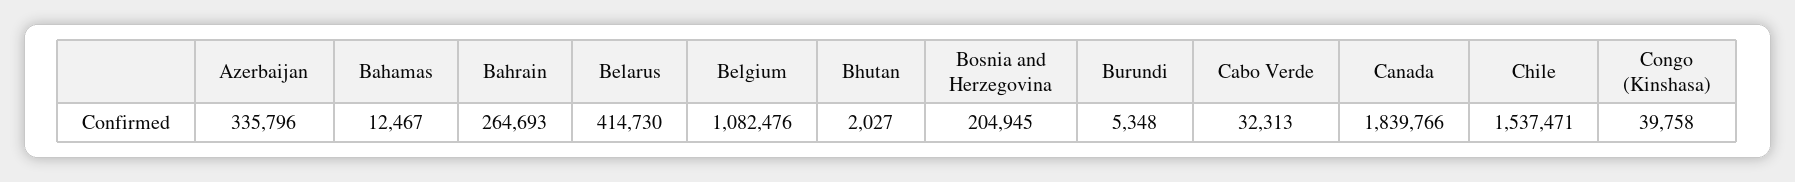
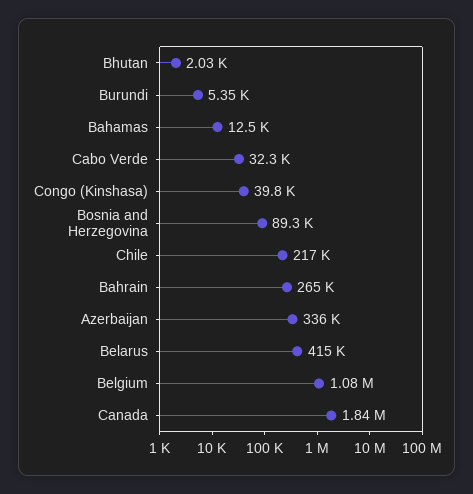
Bosnia and Herzegovina: 204945 -> 89300
Chile: 1537471 -> 217000

